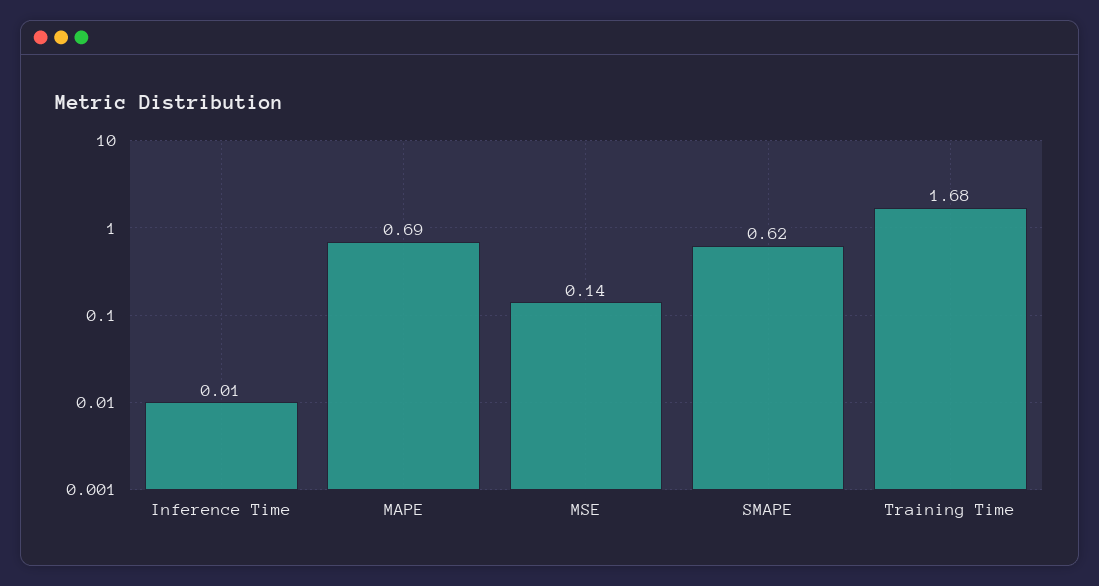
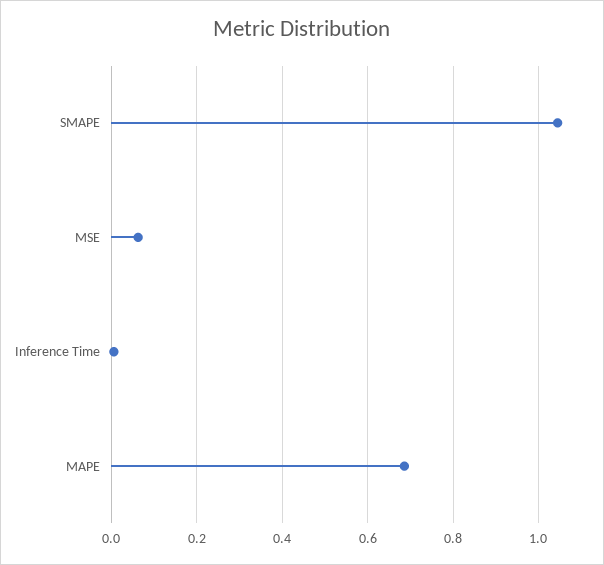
MSE: 0.14 -> 0.06
SMAPE: 0.62 -> 1.04
Training Time: 1.68 -> none

